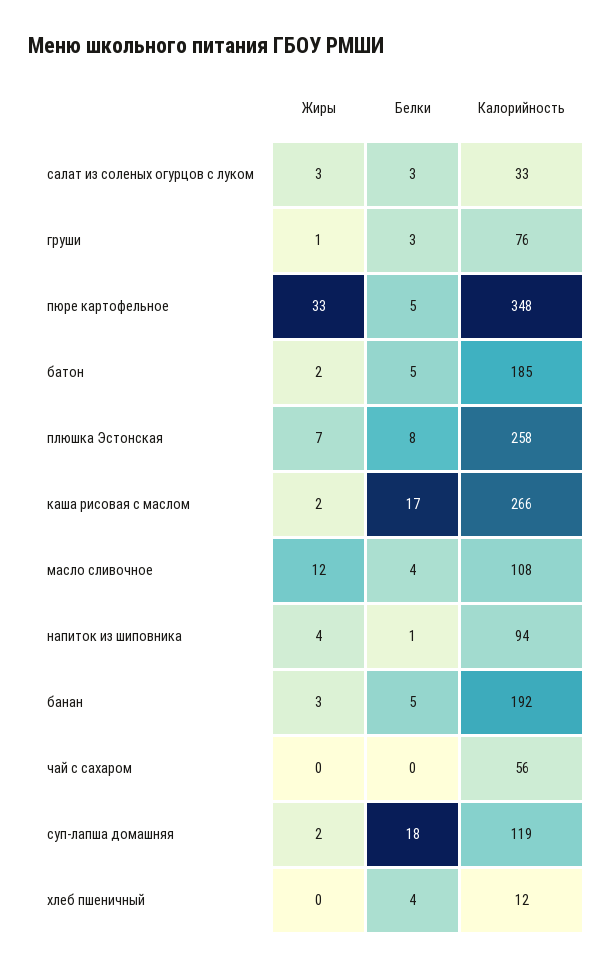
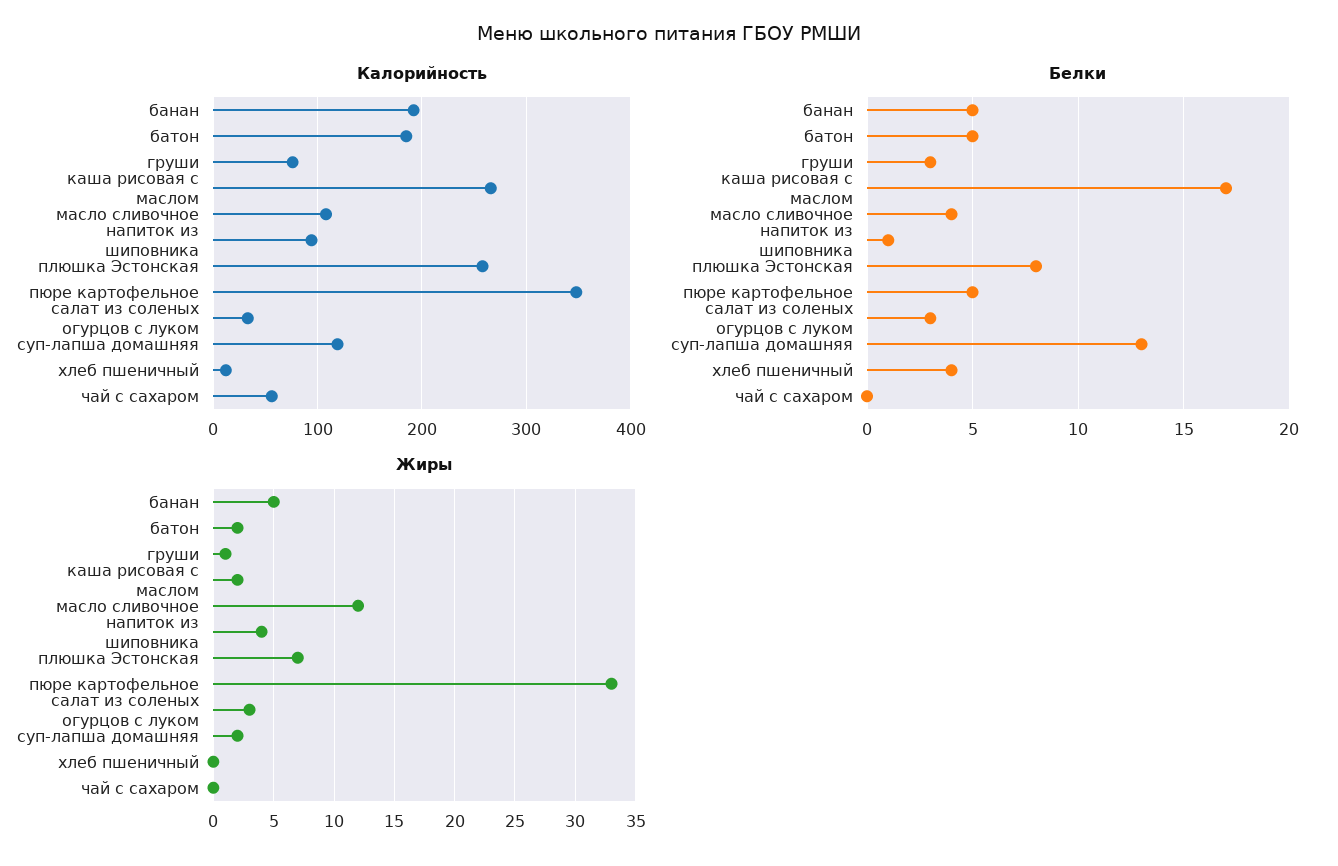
Жиры, банан: 3 -> 5
Белки, суп-лапша домашняя: 18 -> 13

